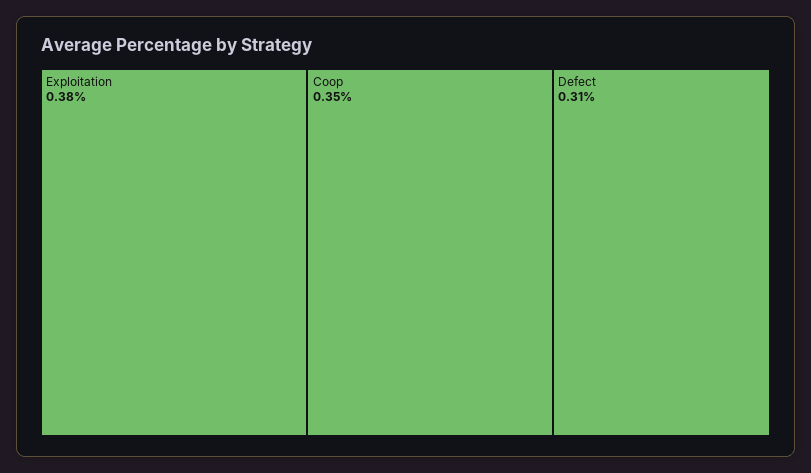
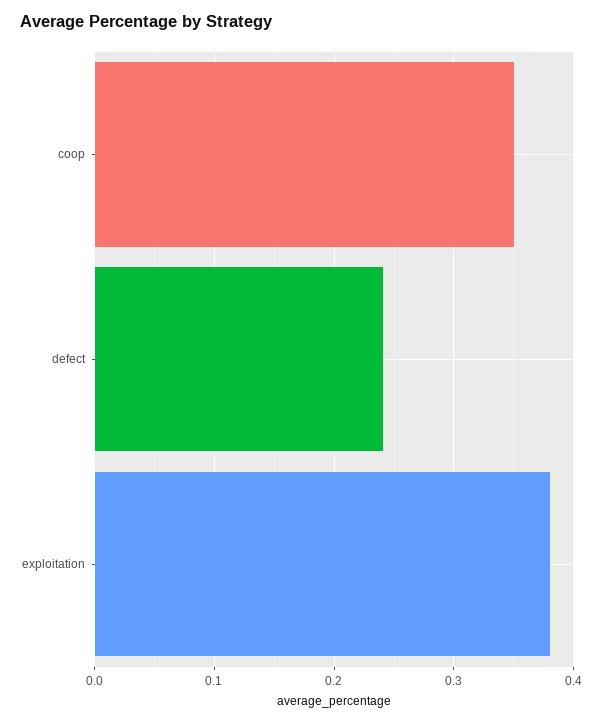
Defect: 0.31 -> 0.24

